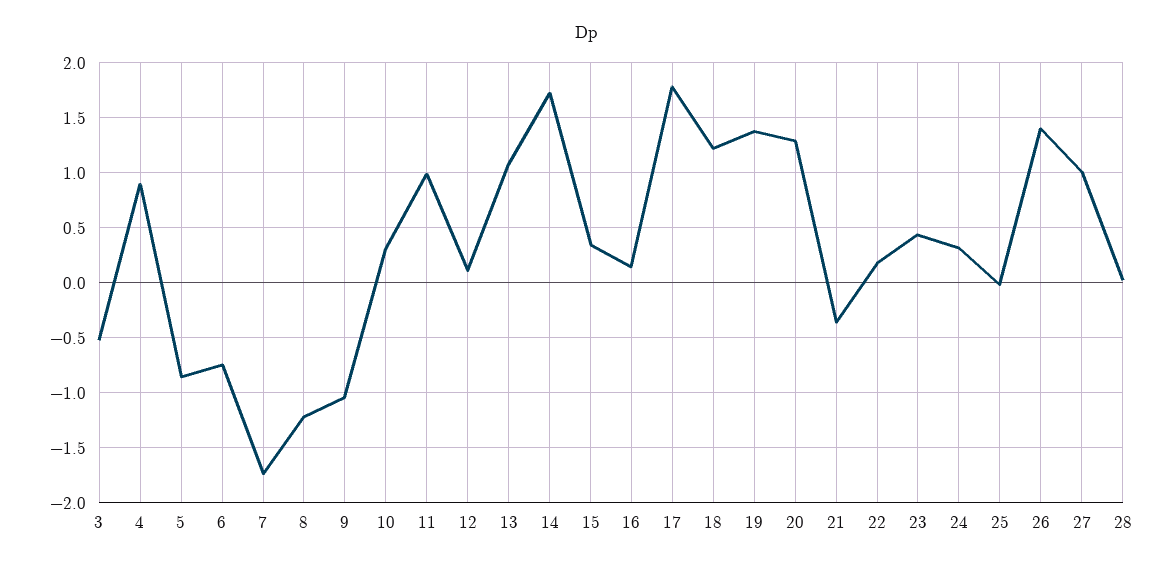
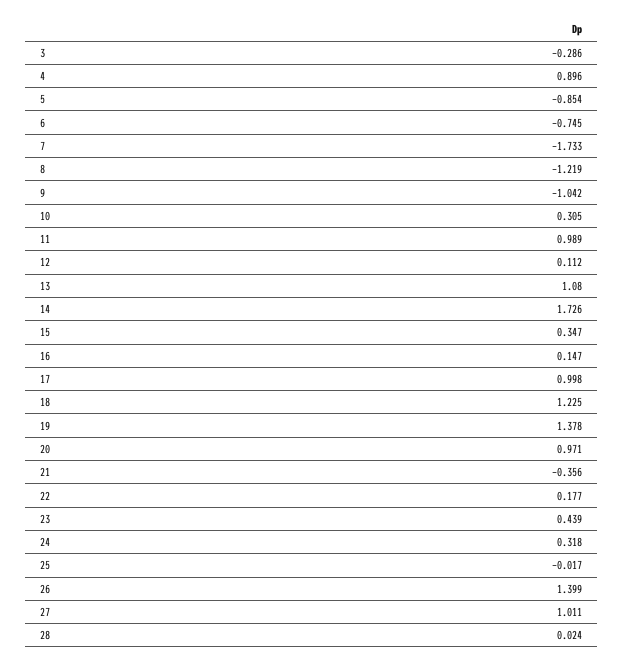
3: -0.5 -> -0.286
17: 1.8 -> 0.998
20: 1.3 -> 0.971

